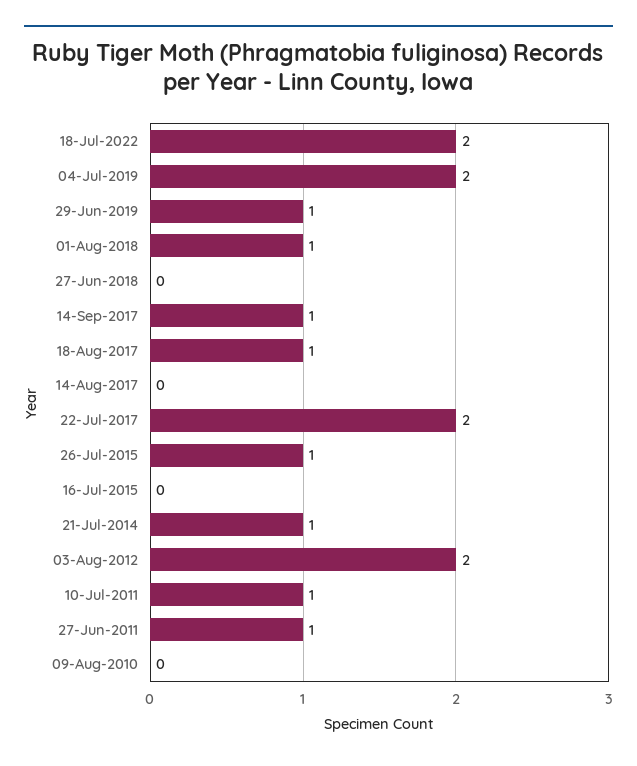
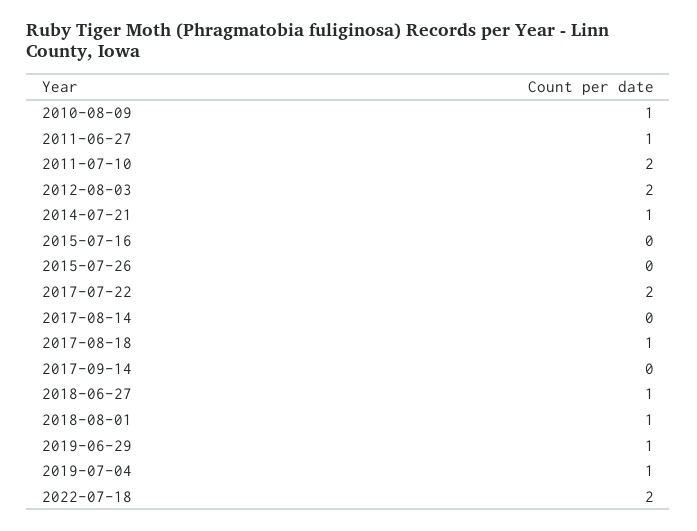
04-Jul-2019: 2 -> 1
27-Jun-2018: 0 -> 1
14-Sep-2017: 1 -> 0
26-Jul-2015: 1 -> 0
10-Jul-2011: 1 -> 2
09-Aug-2010: 0 -> 1

